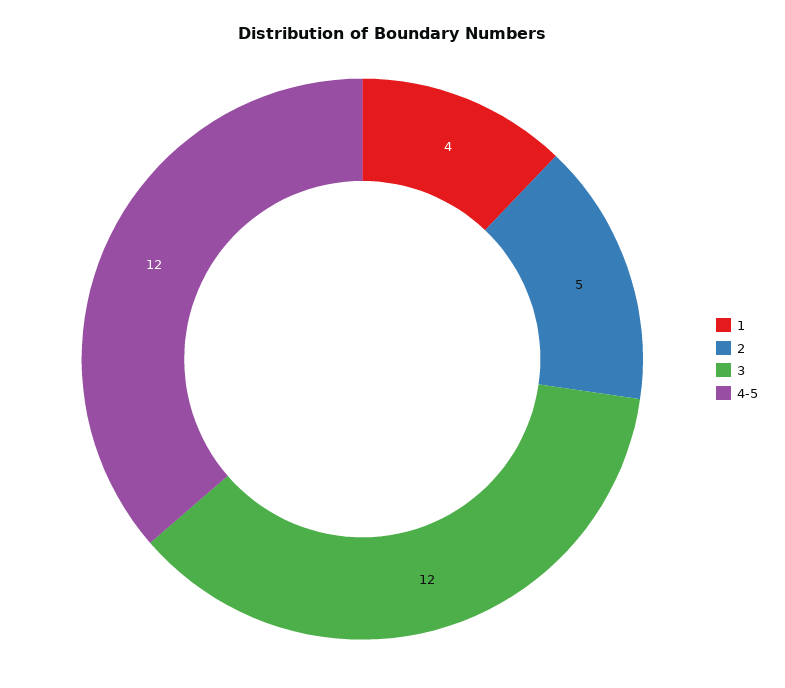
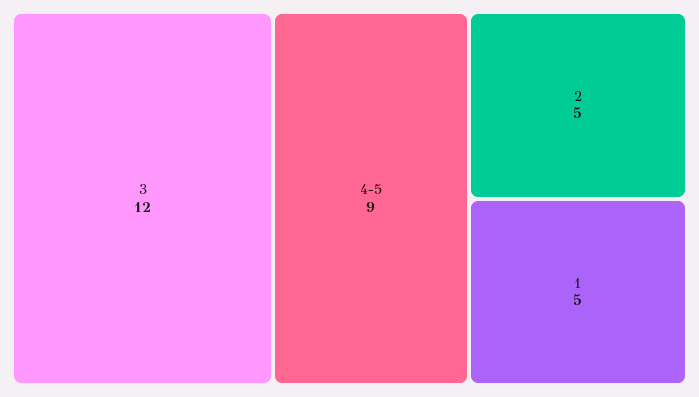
1: 4 -> 5
4-5: 12 -> 9

